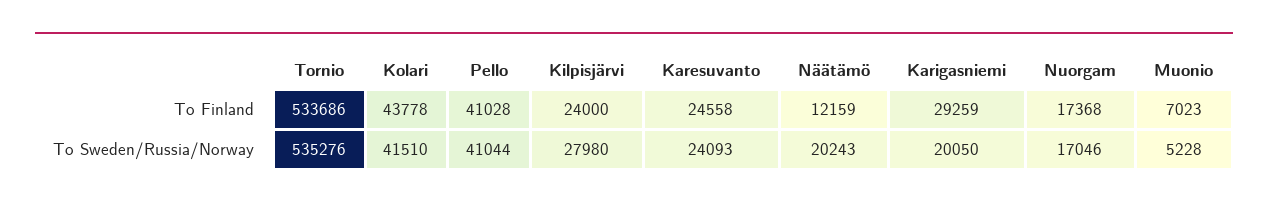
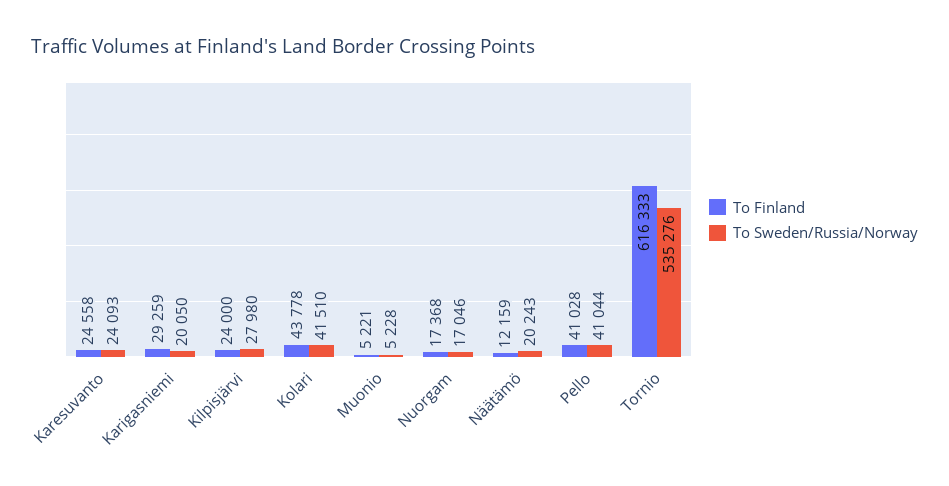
To Finland, Tornio: 533686 -> 616333
To Finland, Muonio: 7023 -> 5221

